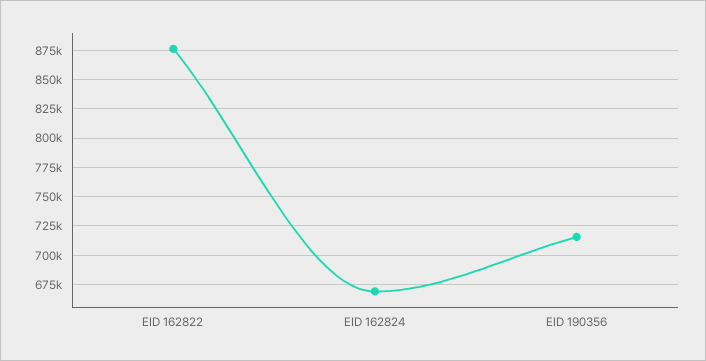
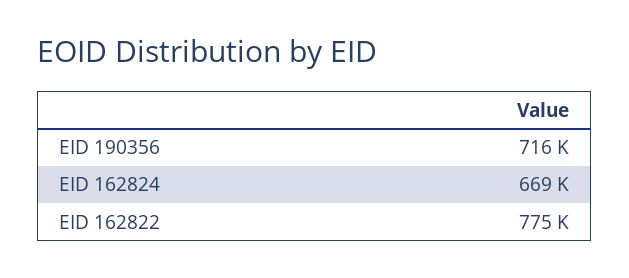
EID 162822: 875000 -> 775000

